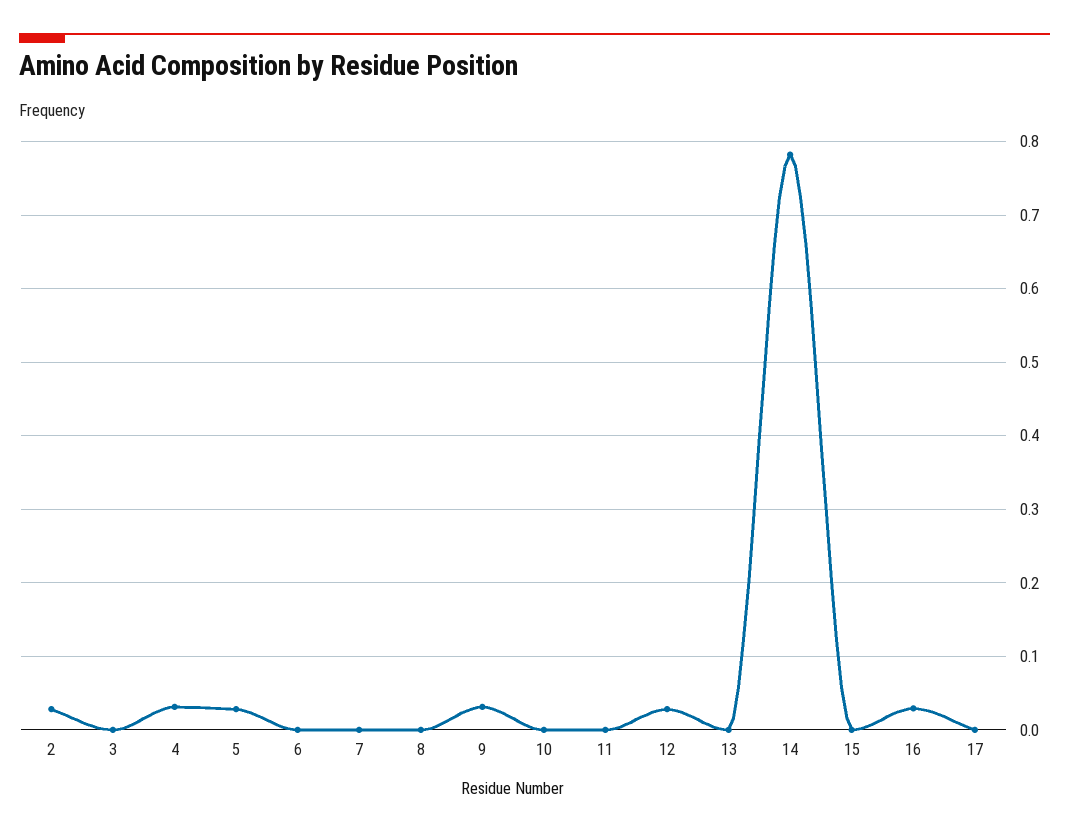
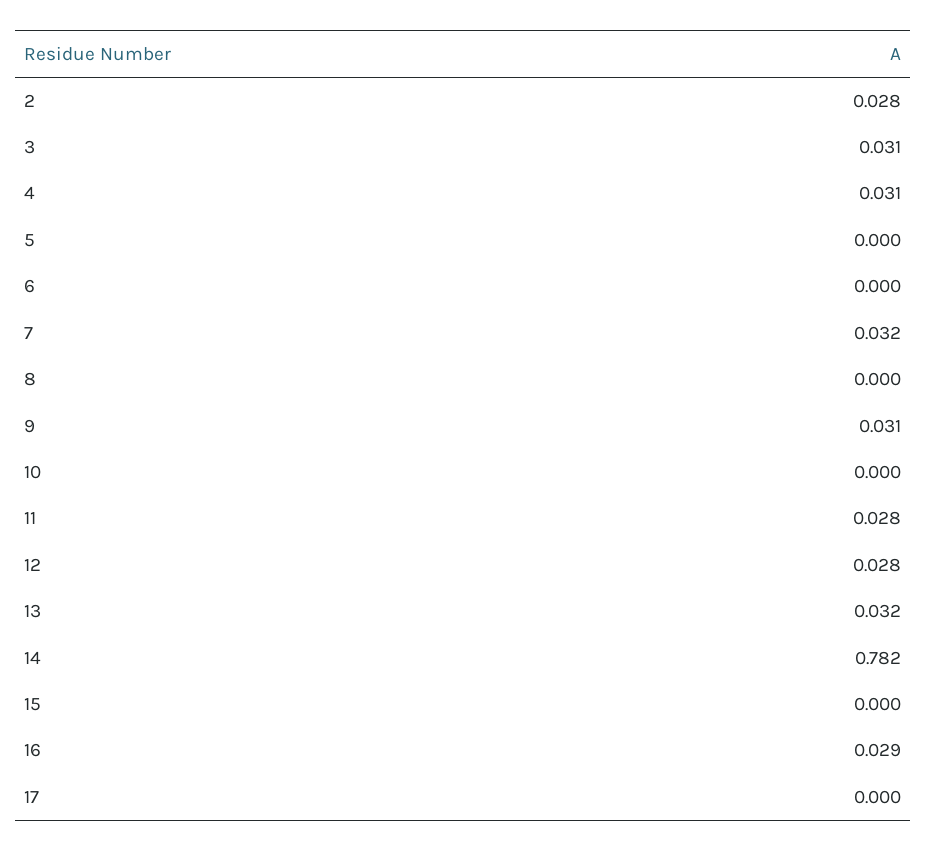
3: 0 -> 0.031
5: 0.03 -> 0
7: 0 -> 0.032
11: 0 -> 0.028
13: 0 -> 0.032

